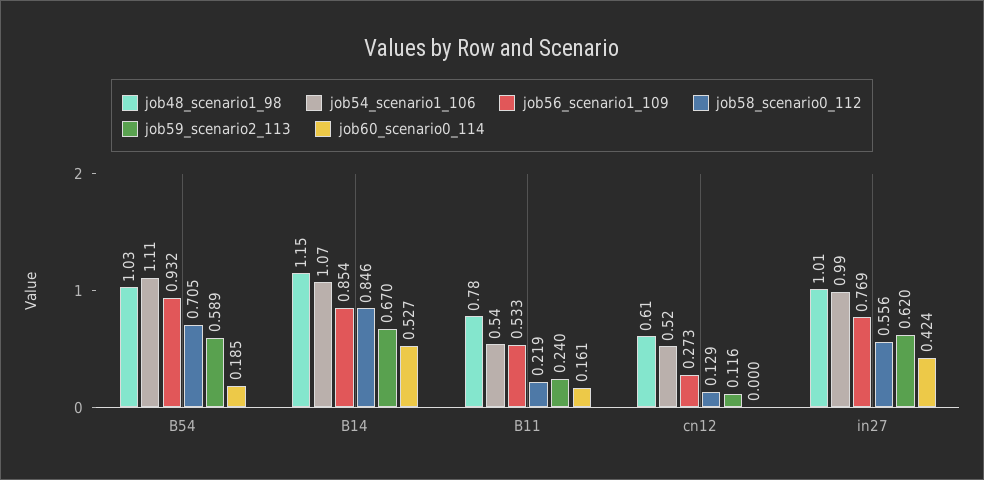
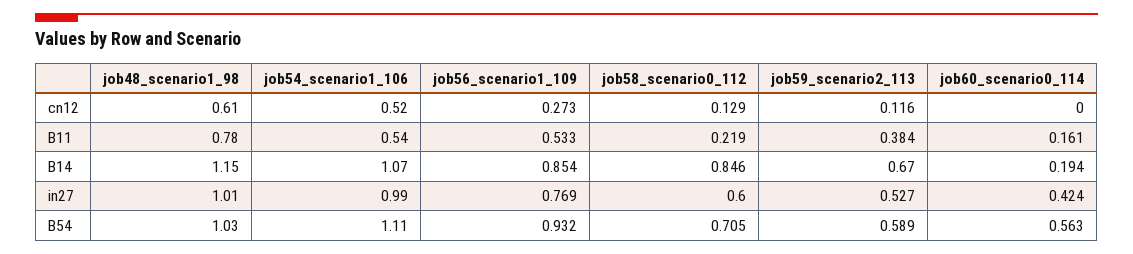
job60_scenario0_114, B54: 0.185 -> 0.563
job60_scenario0_114, B14: 0.527 -> 0.194
job59_scenario2_113, B11: 0.24 -> 0.384
job58_scenario0_112, in27: 0.556 -> 0.6
job59_scenario2_113, in27: 0.62 -> 0.527

